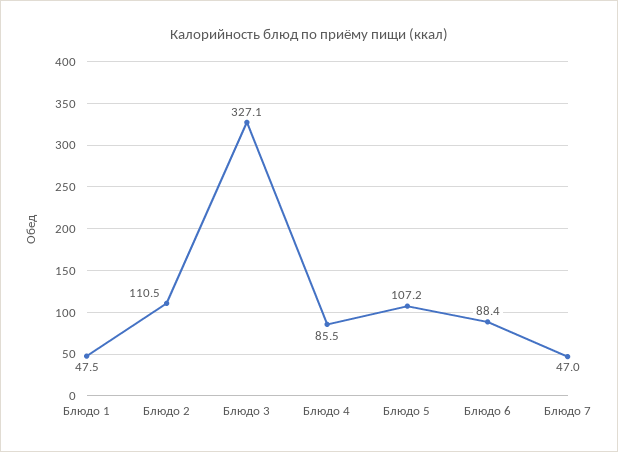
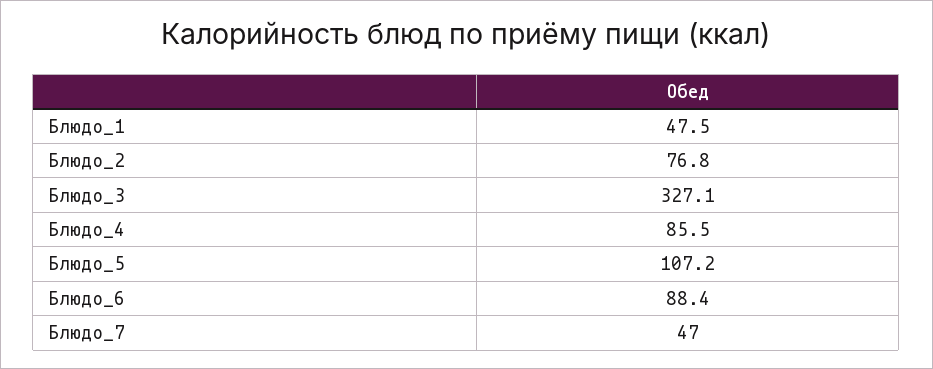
Блюдо 2: 110.5 -> 76.8

